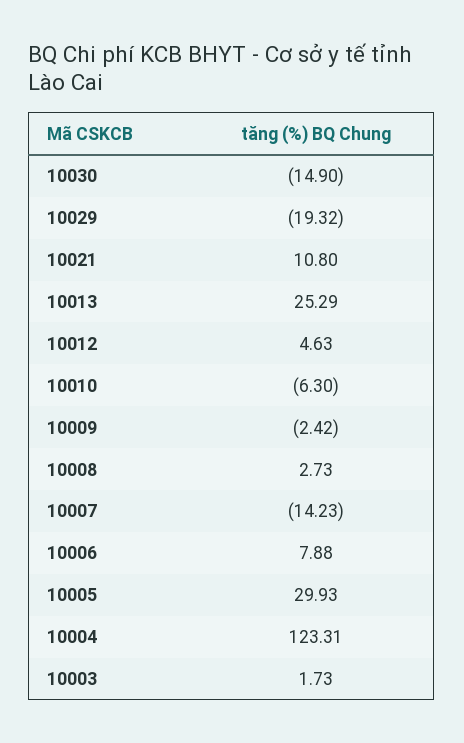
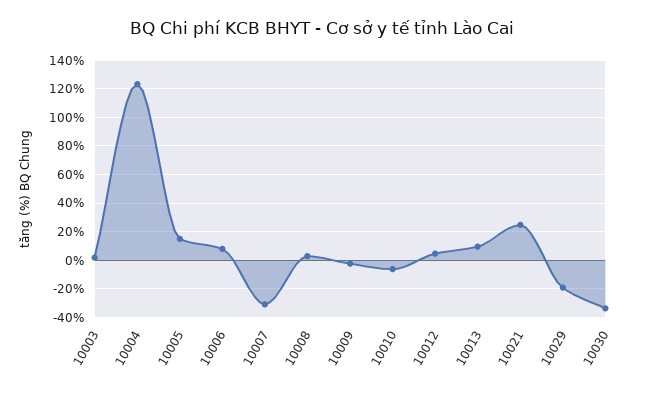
10030: -14.9 -> -35
10021: 10.8 -> 25
10013: 25.29 -> 10
10007: -14.23 -> -30
10005: 29.93 -> 15

